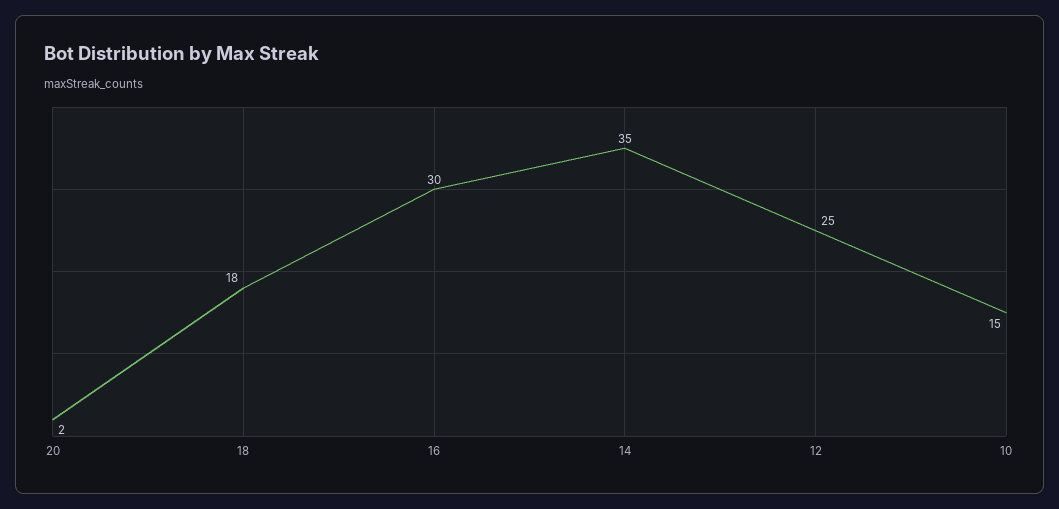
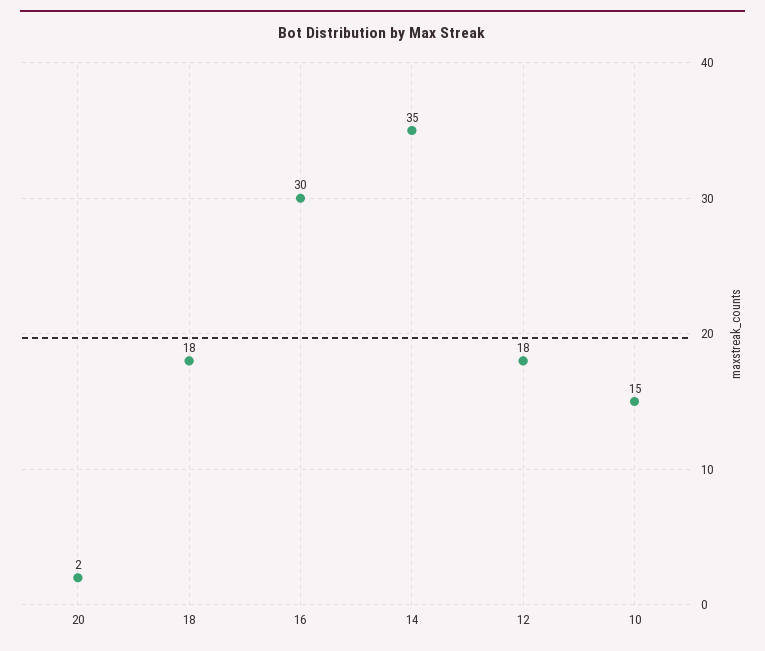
12: 25 -> 18

